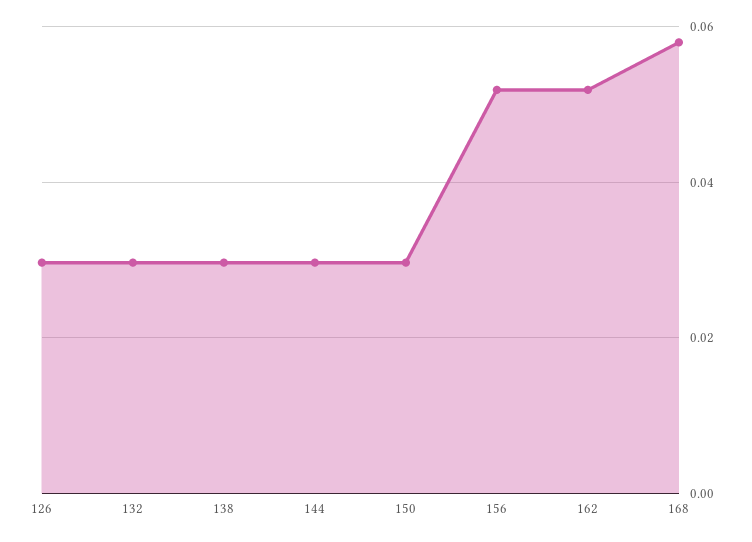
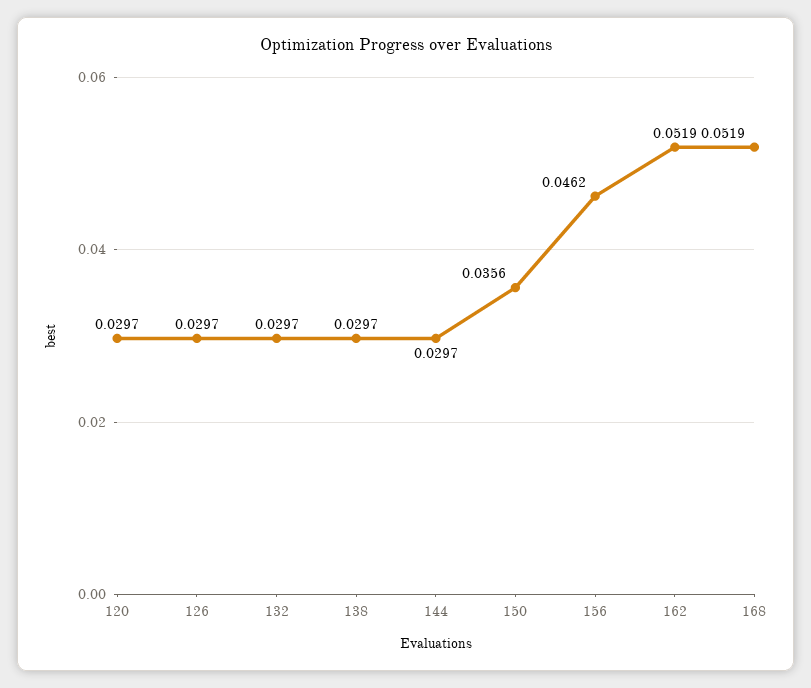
150: 0.03 -> 0.0356
156: 0.052 -> 0.0462
168: 0.058 -> 0.0519
120: none -> 0.0297

